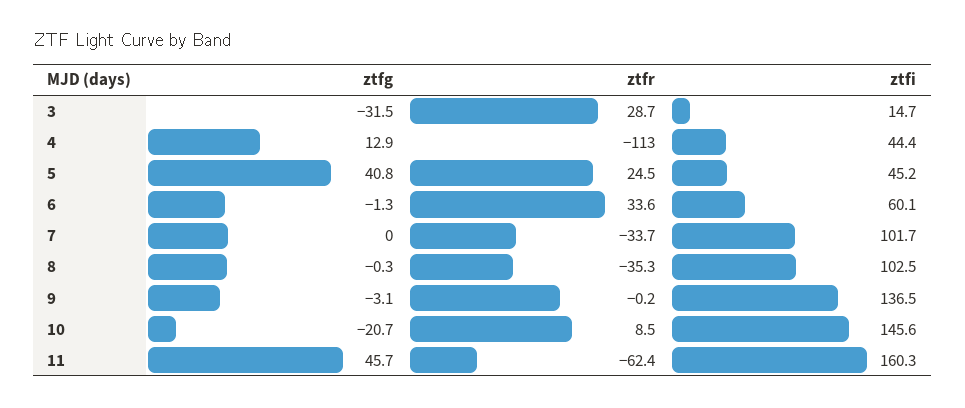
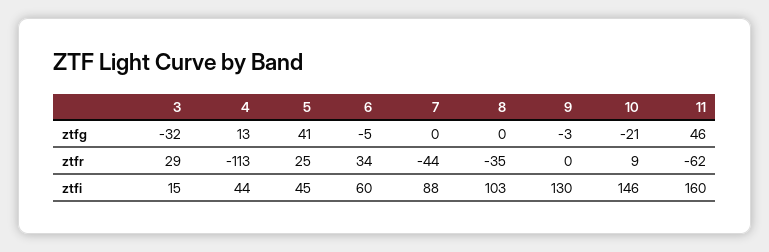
ztfg, 6: -1.3 -> -5
ztfr, 7: -33.7 -> -44
ztfi, 7: 101.7 -> 88
ztfi, 9: 136.5 -> 130

